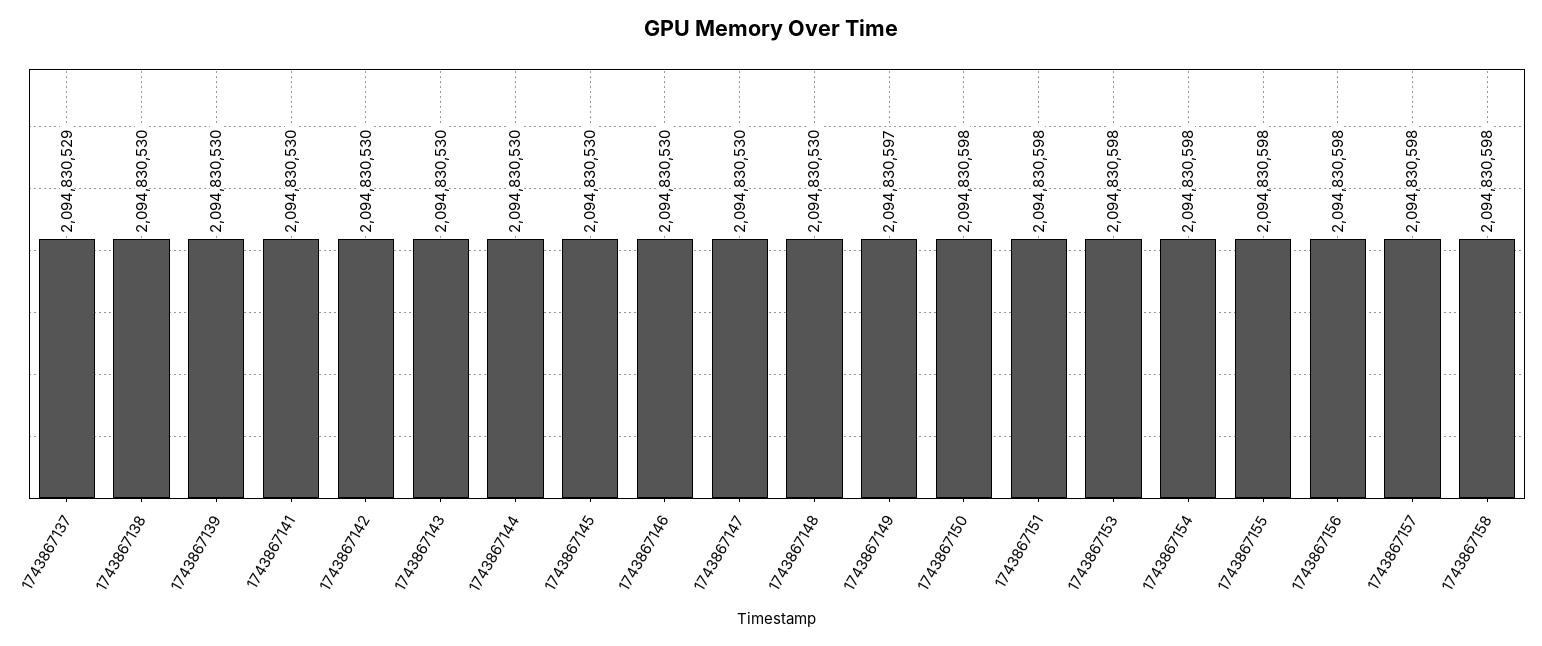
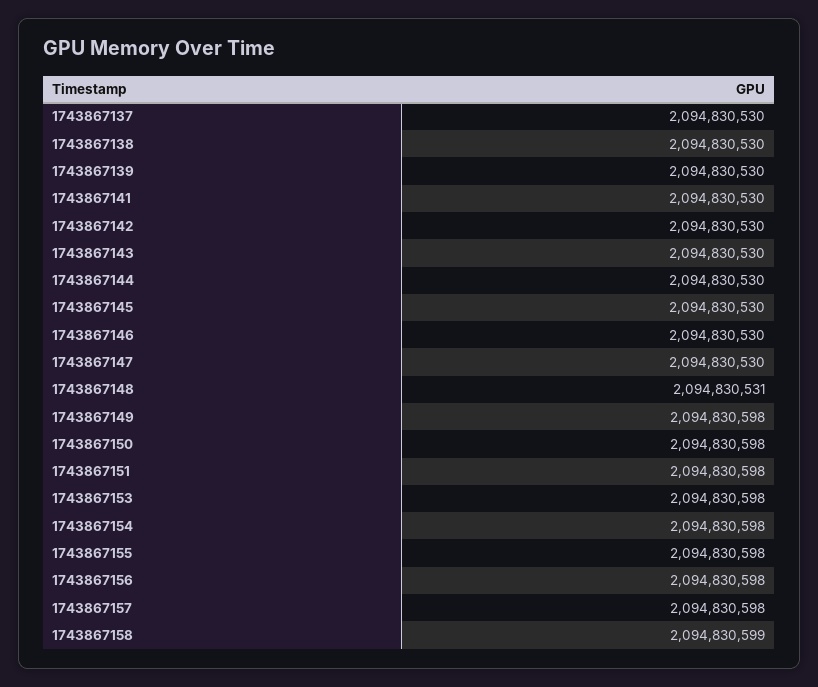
1743867137: 2094830529 -> 2094830530
1743867148: 2094830530 -> 2094830531
1743867149: 2094830597 -> 2094830598
1743867158: 2094830598 -> 2094830599

